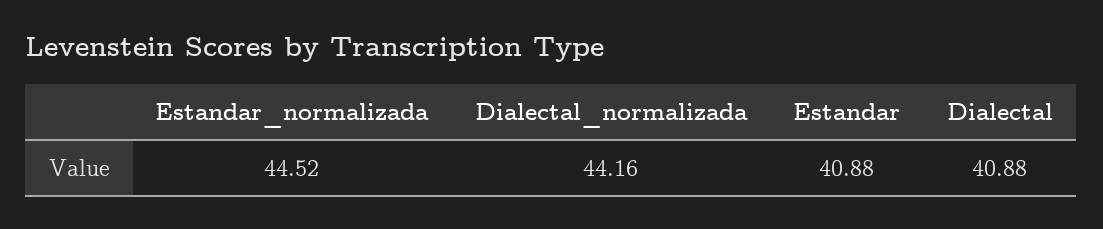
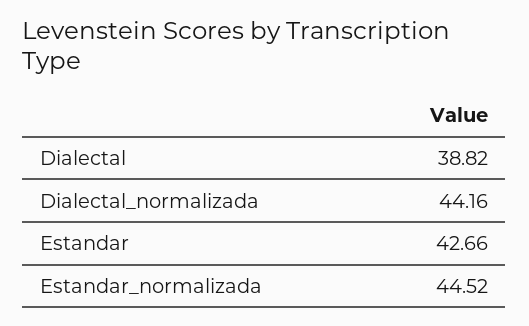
Estandar: 40.88 -> 42.66
Dialectal: 40.88 -> 38.82

